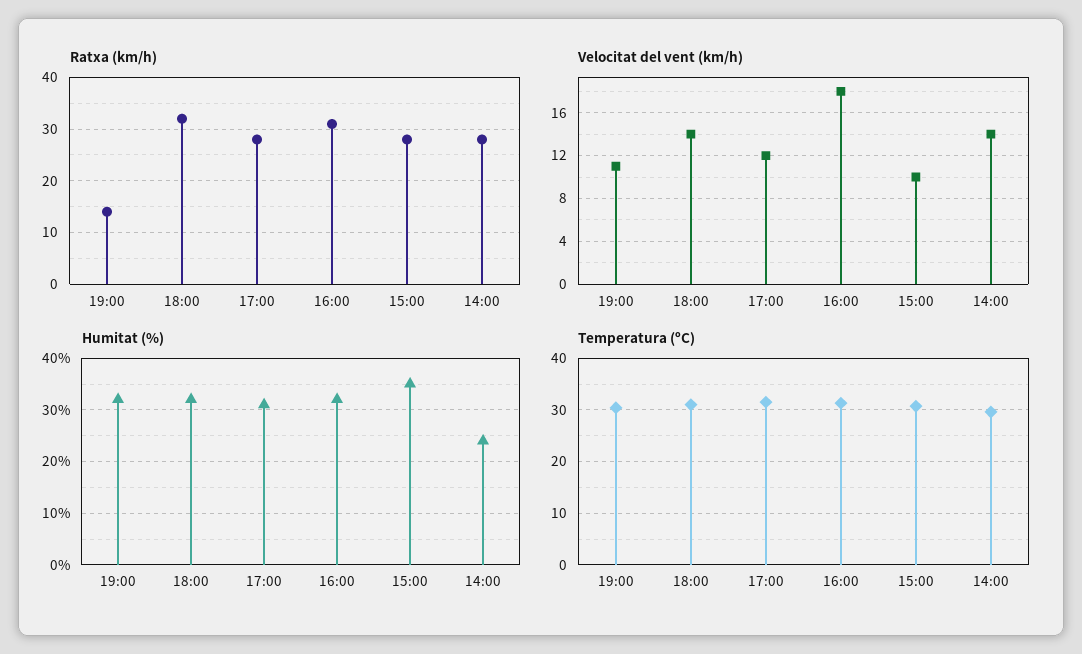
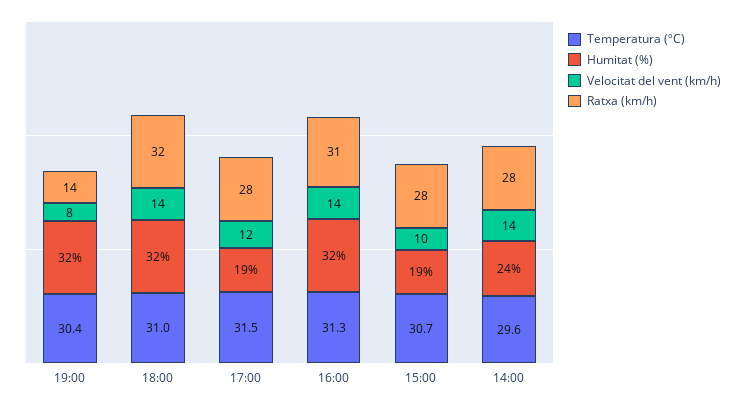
Velocitat del vent (km/h), 19:00: 11 -> 8
Velocitat del vent (km/h), 16:00: 18 -> 14
Humitat (%), 17:00: 30 -> 19
Humitat (%), 15:00: 35 -> 19

